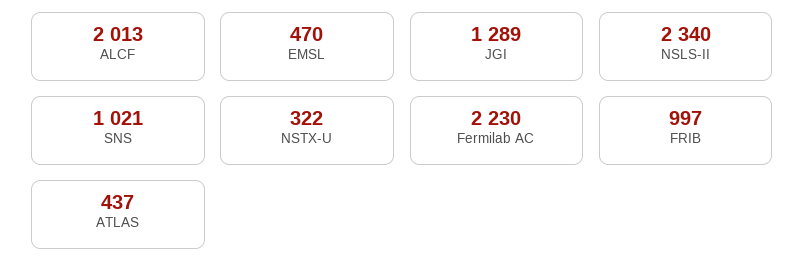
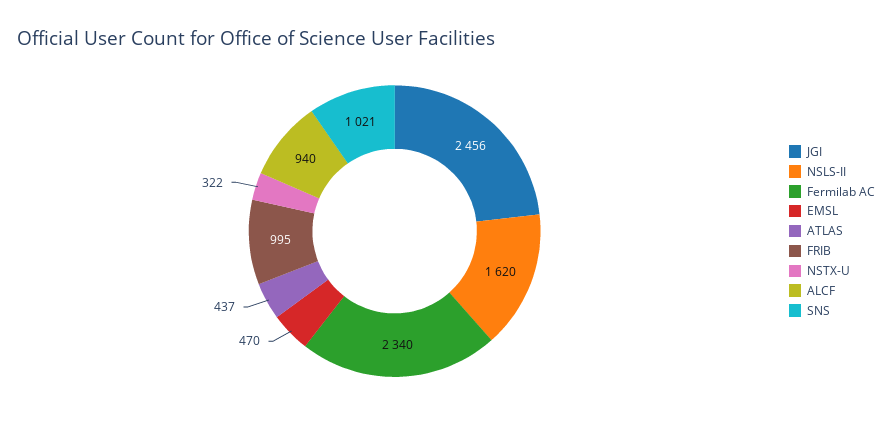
ALCF: 2013 -> 940
JGI: 1289 -> 2456
NSLS-II: 2340 -> 1620
Fermilab AC: 2230 -> 2340
FRIB: 997 -> 995

